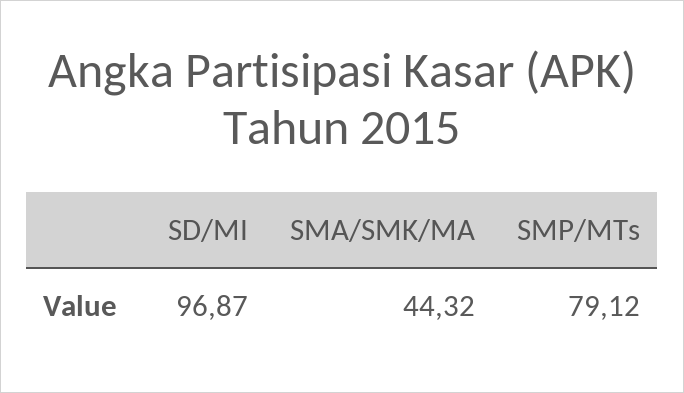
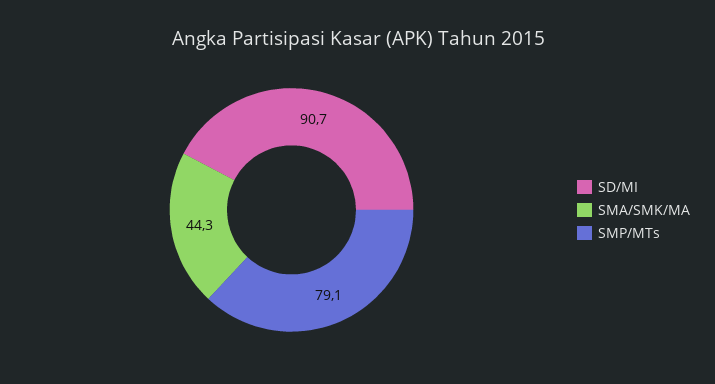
SD/MI: 96.87 -> 90.7

